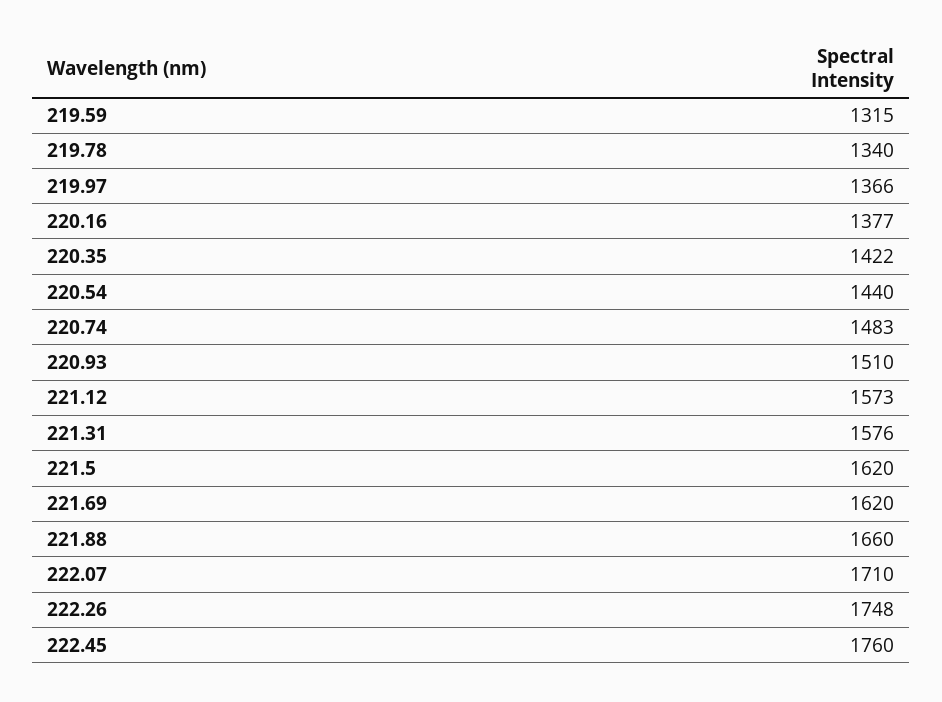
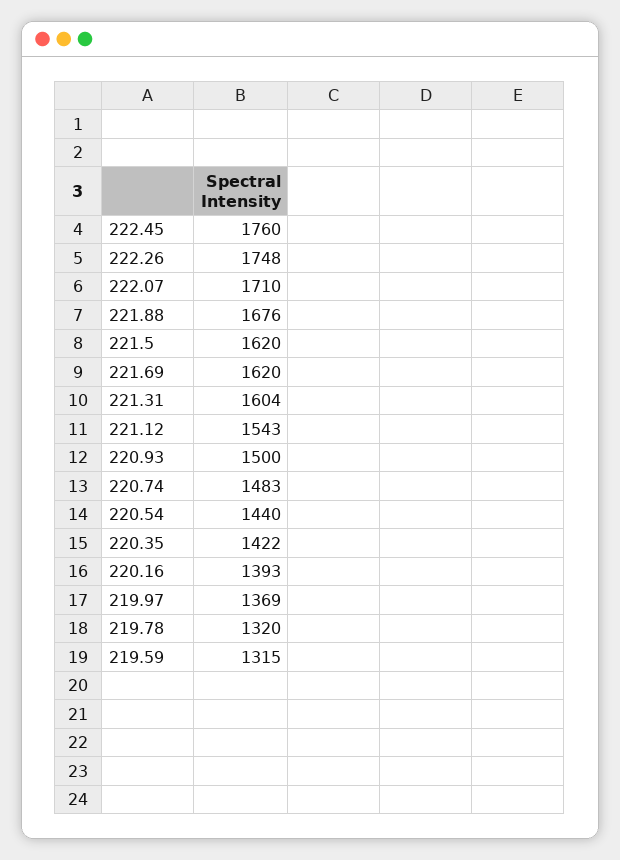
219.78: 1340 -> 1320
219.97: 1366 -> 1369
220.16: 1377 -> 1393
220.93: 1510 -> 1500
221.12: 1573 -> 1543
221.31: 1576 -> 1604
221.88: 1660 -> 1676

